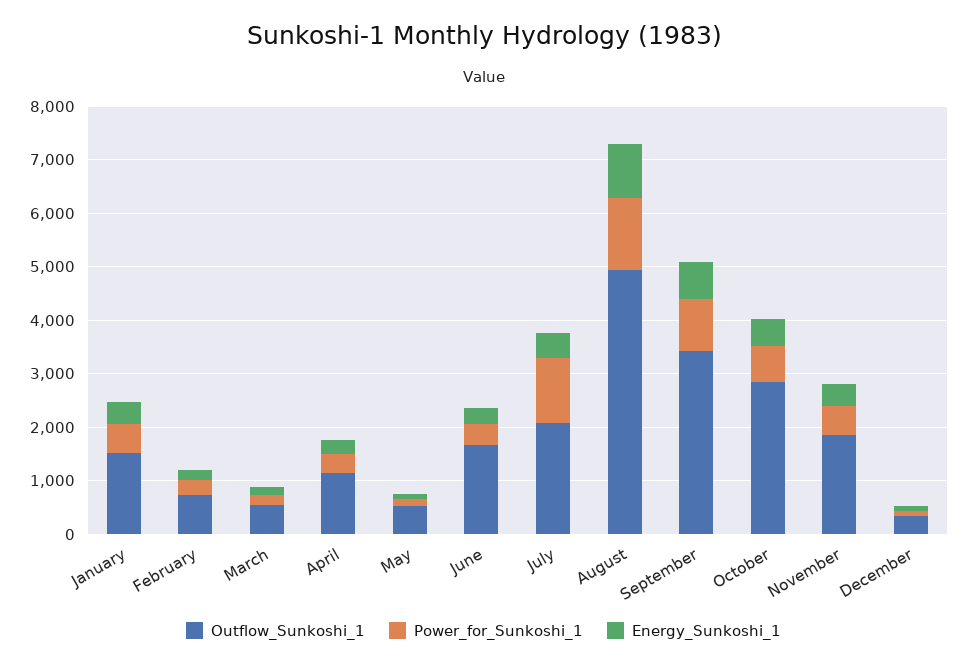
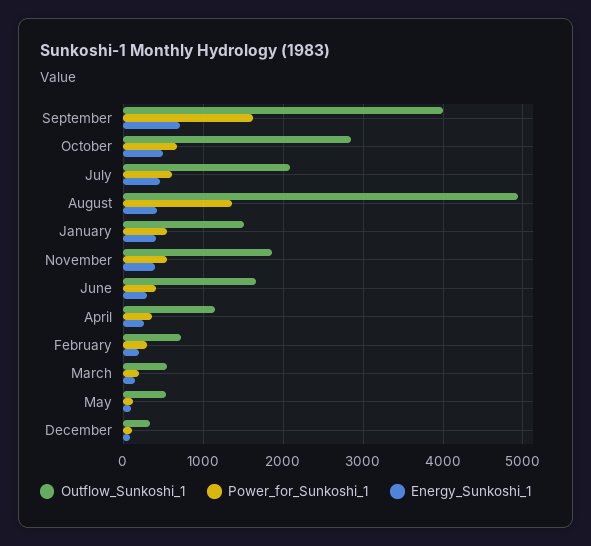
Power_for_Sunkoshi_1, July: 1200 -> 600
Energy_Sunkoshi_1, August: 1000 -> 400
Outflow_Sunkoshi_1, September: 3400 -> 4000
Power_for_Sunkoshi_1, September: 1000 -> 1600

